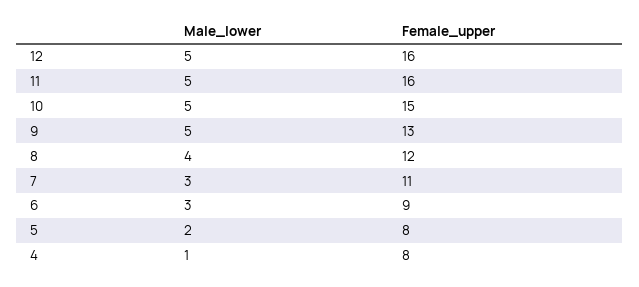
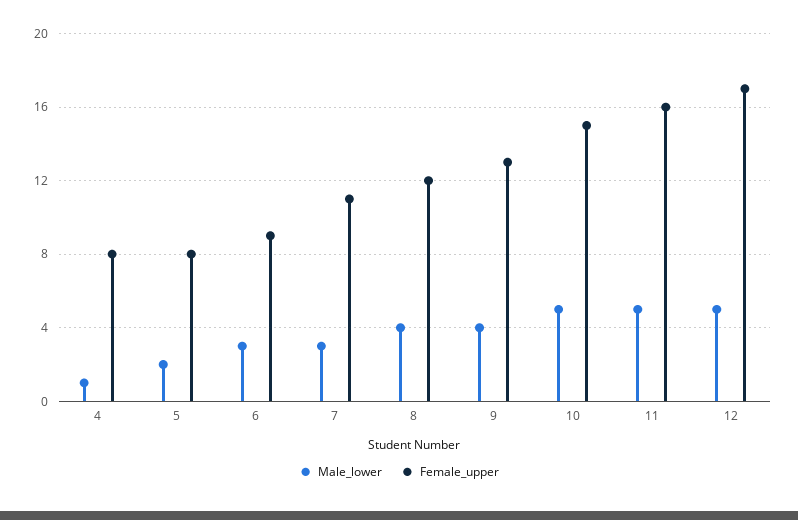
Female_upper, 12: 16 -> 17
Male_lower, 9: 5 -> 4

